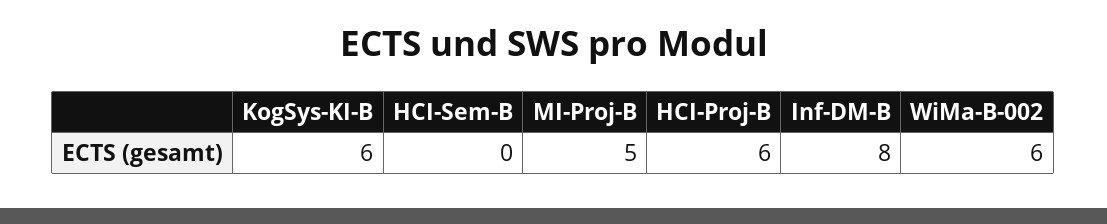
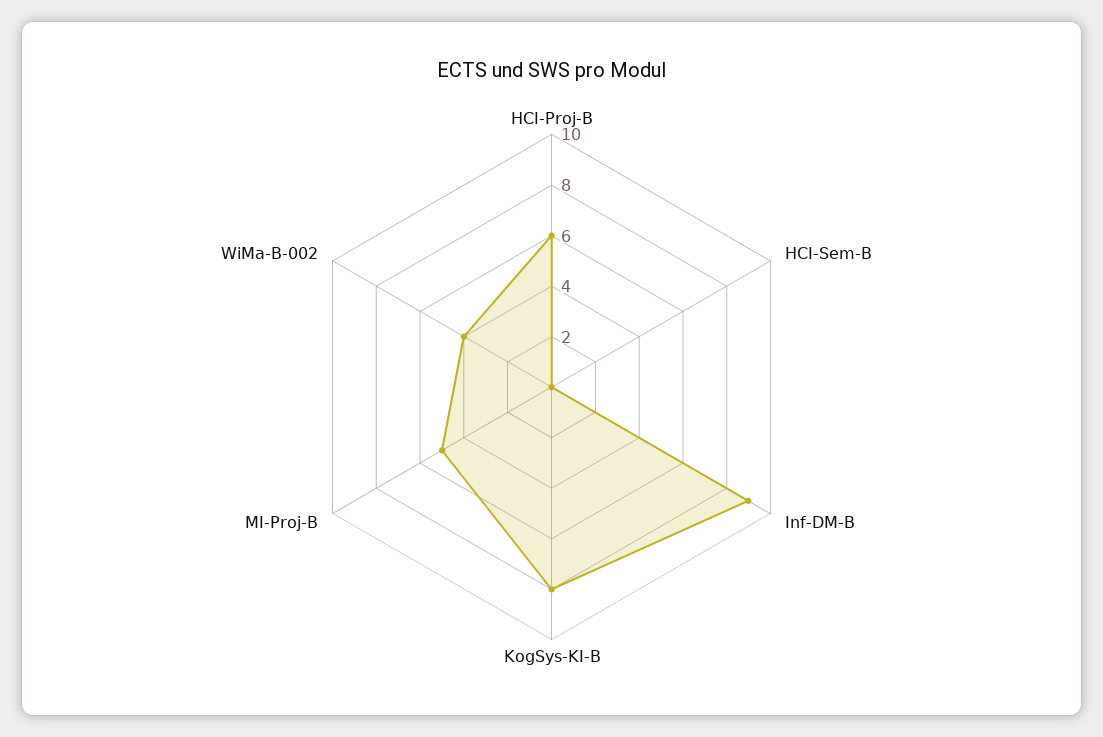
KogSys-KI-B: 6 -> 8
Inf-DM-B: 8 -> 9
WiMa-B-002: 6 -> 4

